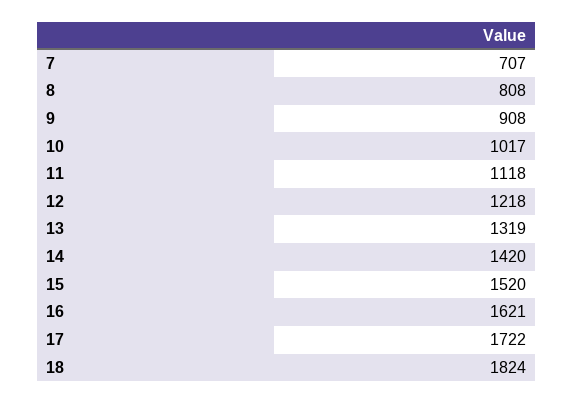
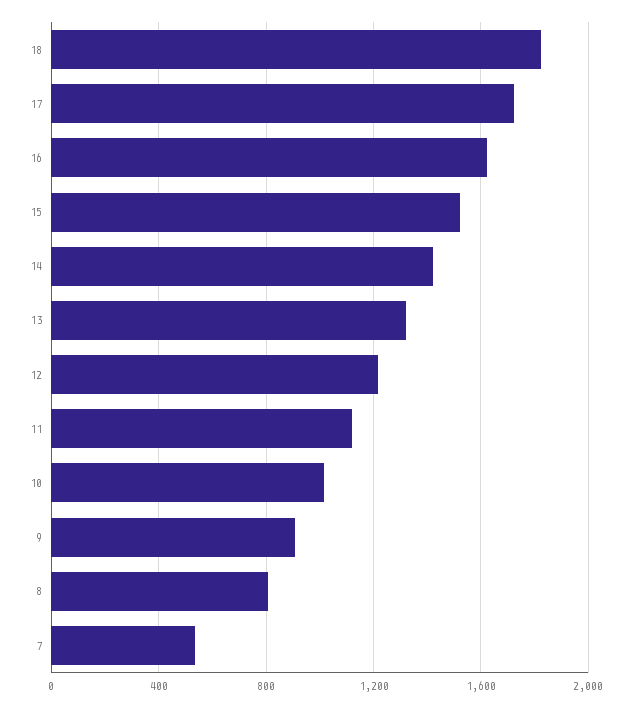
7: 707 -> 550

